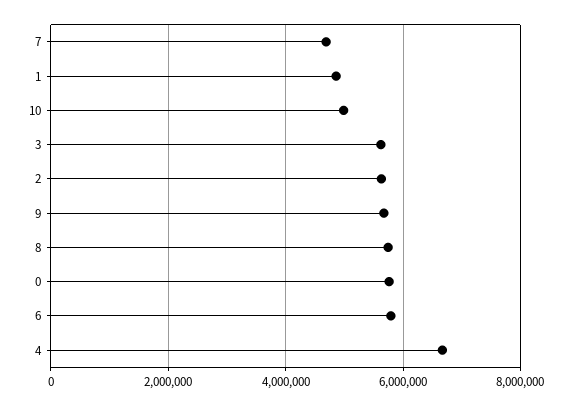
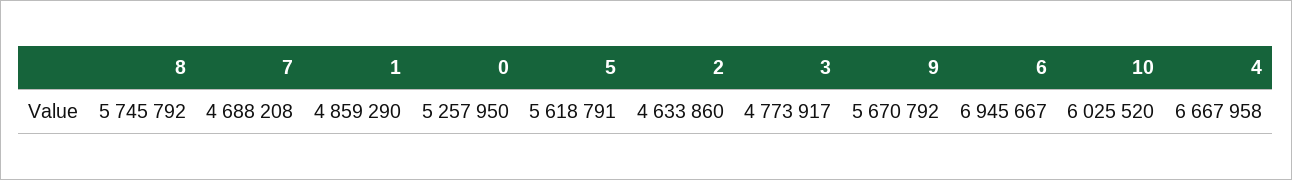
10: 5000000 -> 6025520
3: 5600000 -> 4773917
2: 5600000 -> 4633860
0: 5800000 -> 5257950
6: 5800000 -> 6945667
5: none -> 5618791

